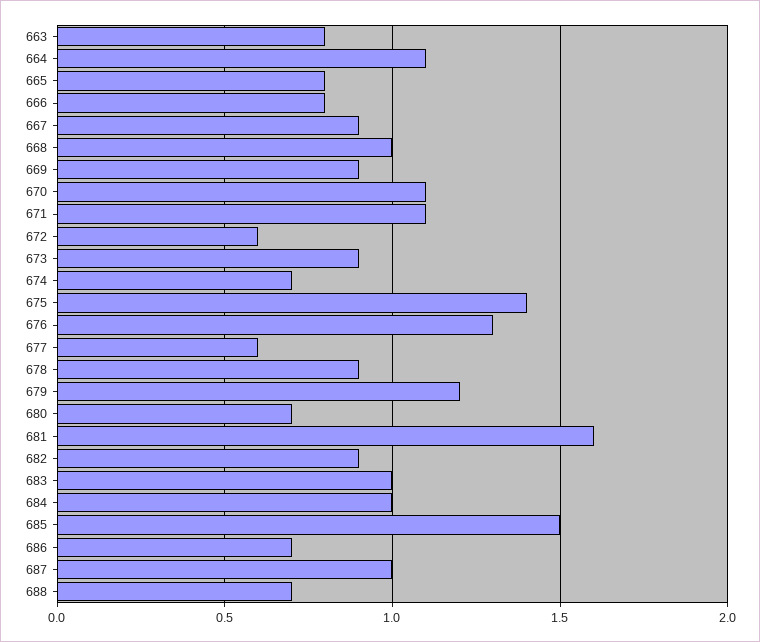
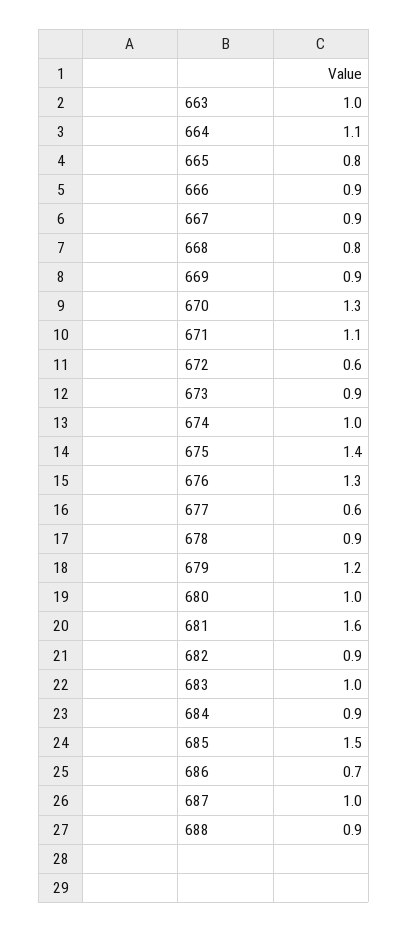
663: 0.8 -> 1
666: 0.8 -> 0.9
668: 1 -> 0.8
670: 1.1 -> 1.3
674: 0.7 -> 1
680: 0.7 -> 1
684: 1 -> 0.9
688: 0.7 -> 0.9

